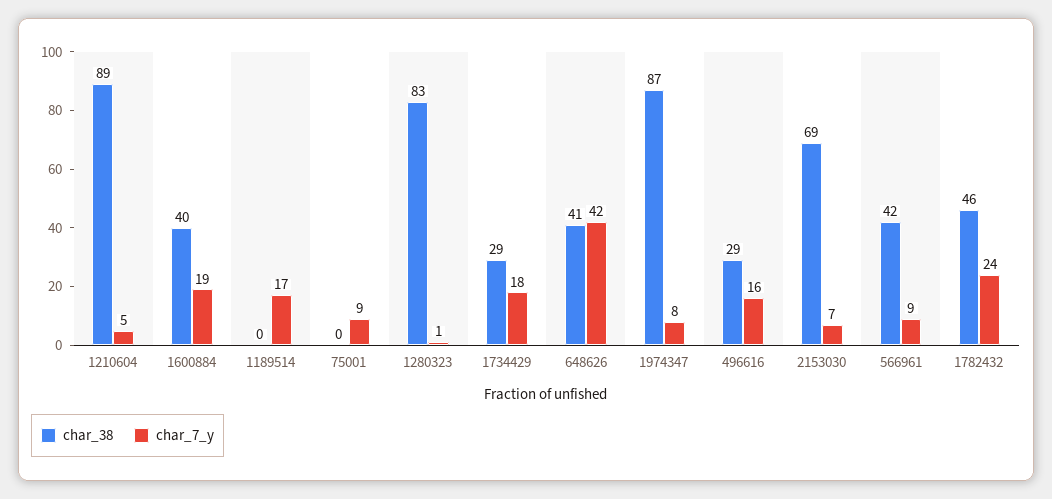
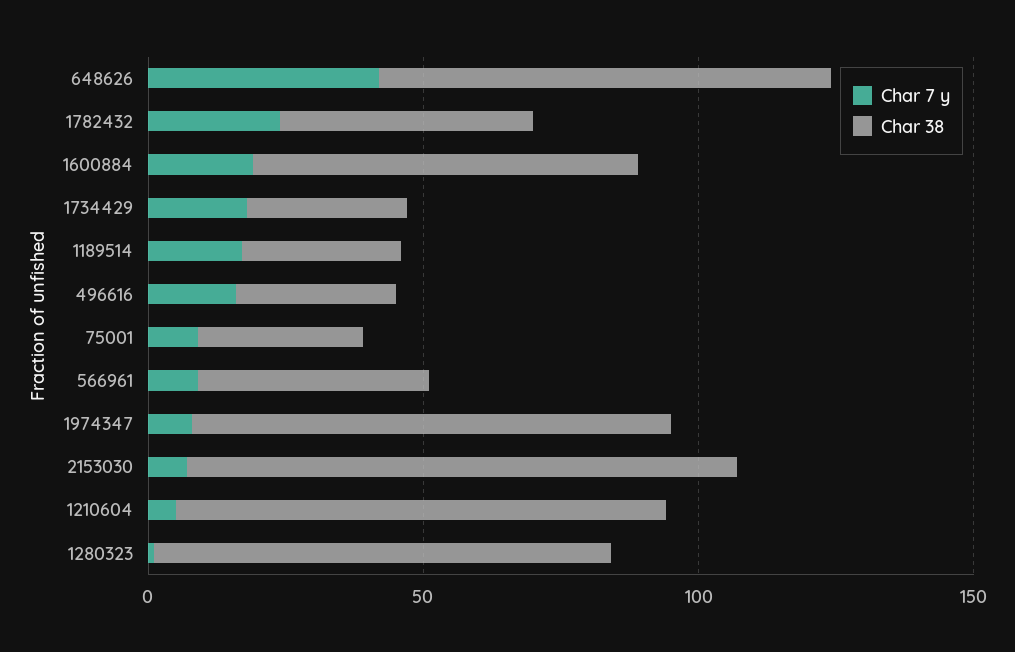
char_38, 1600884: 40 -> 70
char_38, 1189514: 0 -> 30
char_38, 75001: 0 -> 30
char_38, 648626: 41 -> 80
char_38, 2153030: 69 -> 100

